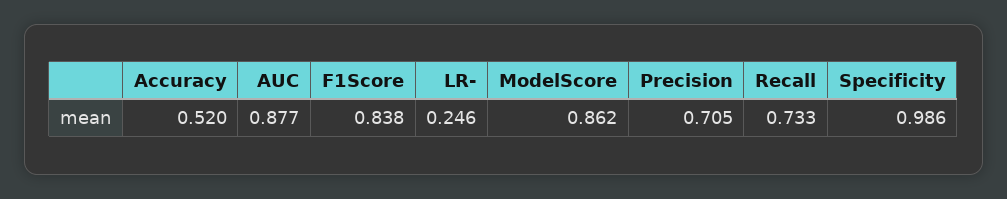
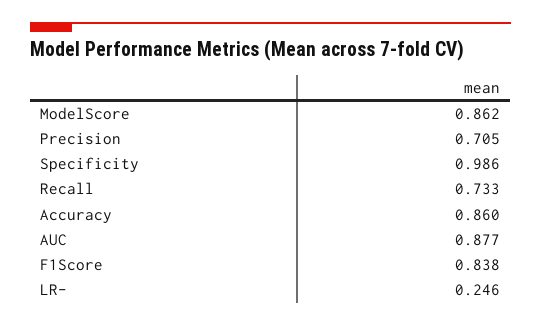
Accuracy: 0.52 -> 0.86

